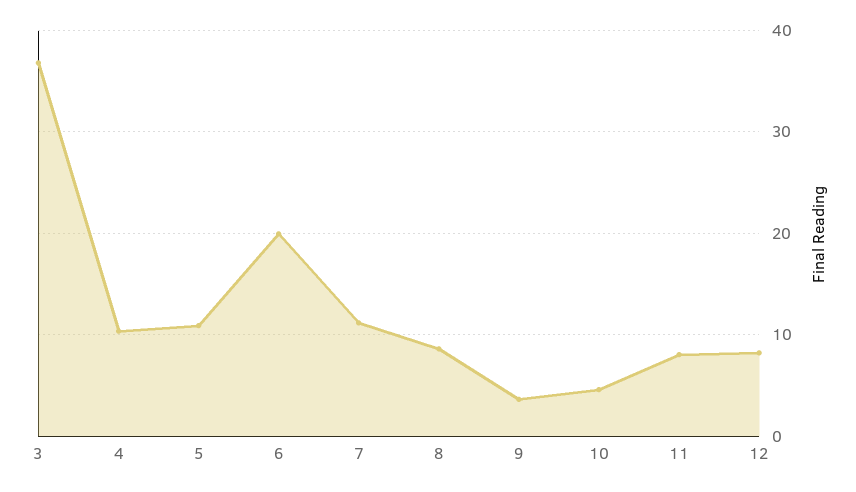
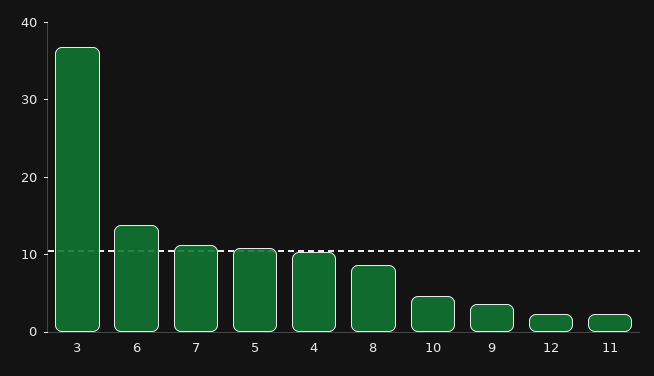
6: 20 -> 14
11: 8 -> 2
12: 8 -> 2

